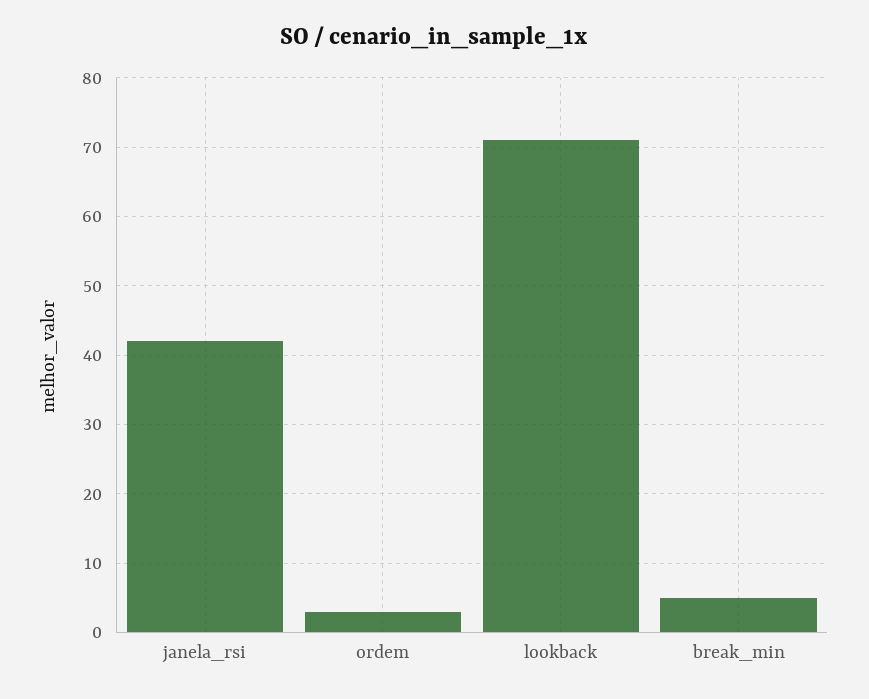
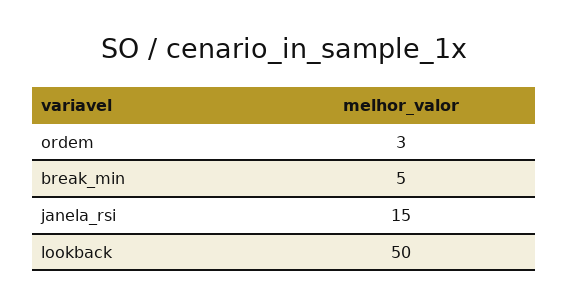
janela_rsi: 42 -> 15
lookback: 71 -> 50

